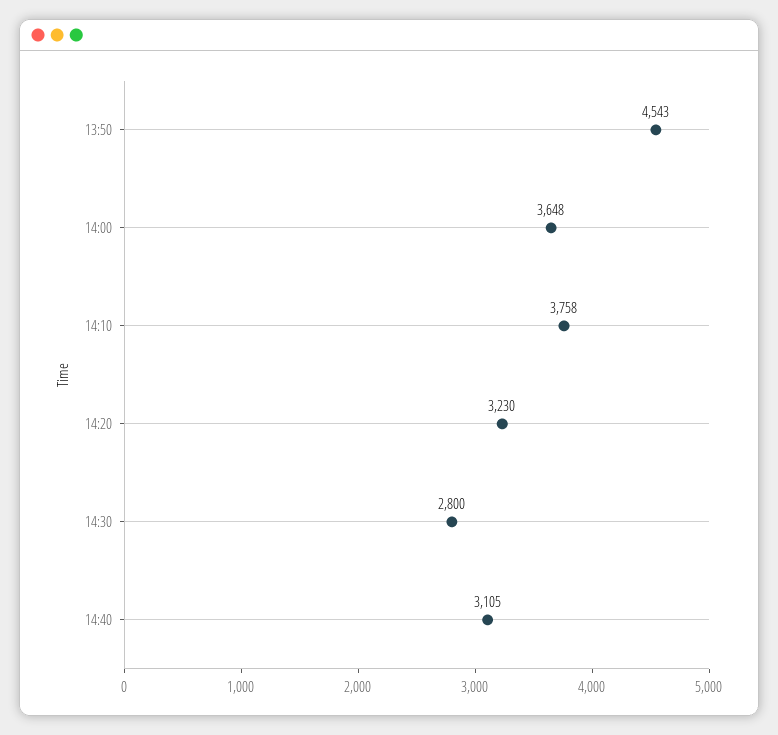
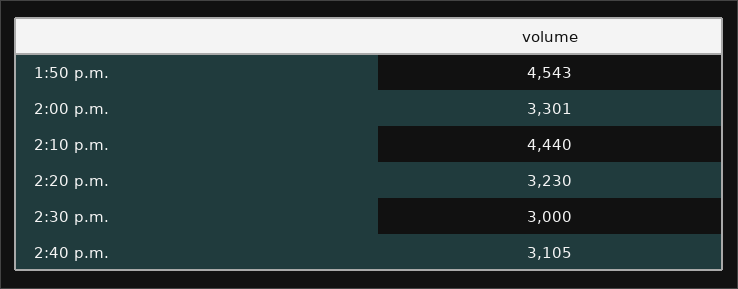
14:00: 3648 -> 3301
14:10: 3758 -> 4440
14:30: 2800 -> 3000

